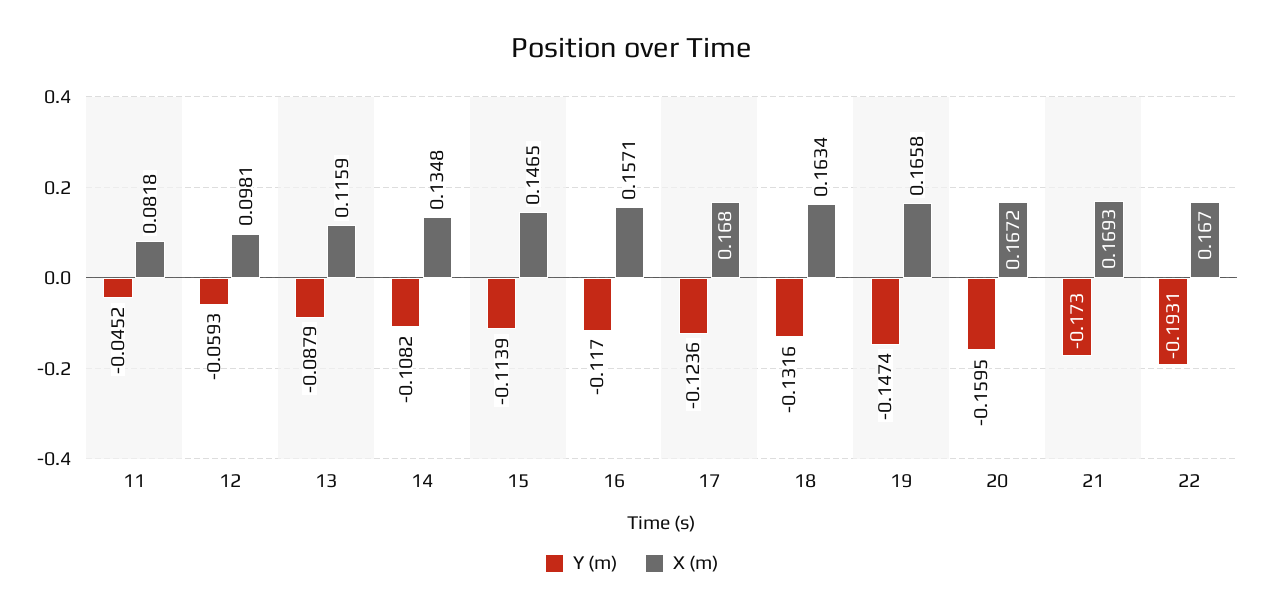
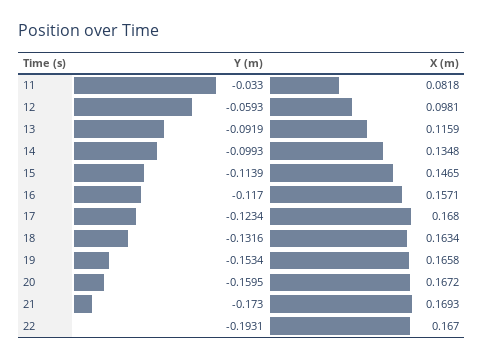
Y (m), 11: -0.0452 -> -0.033
Y (m), 13: -0.0879 -> -0.0919
Y (m), 14: -0.1082 -> -0.0993
Y (m), 17: -0.1236 -> -0.1234
Y (m), 19: -0.1474 -> -0.1534

